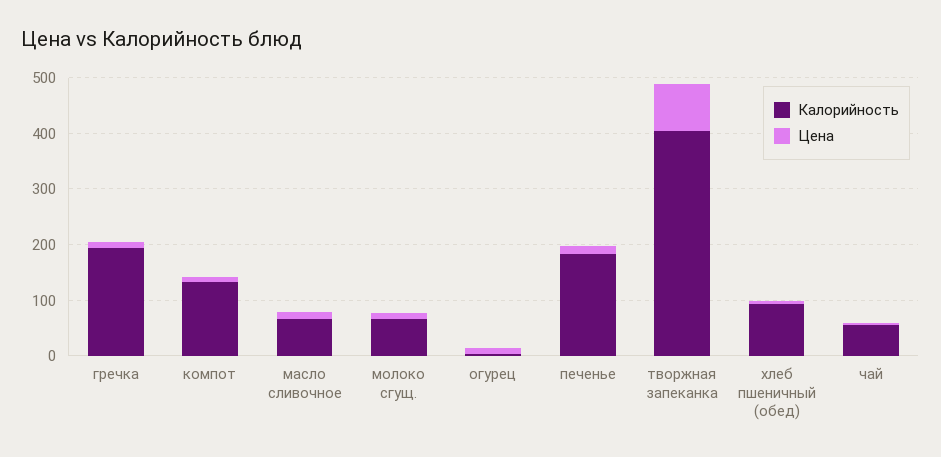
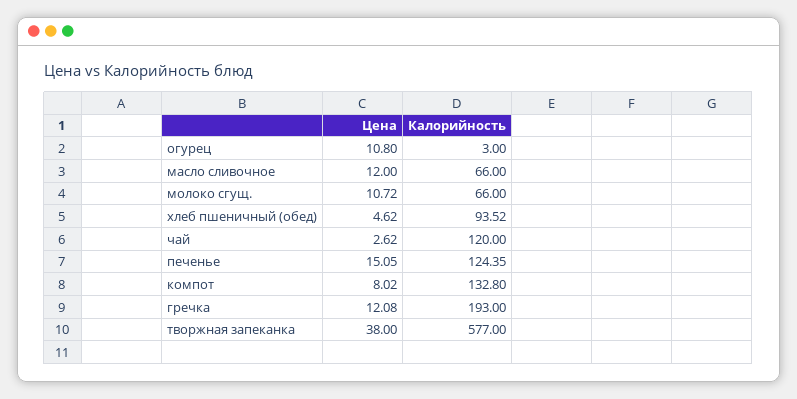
Калорийность, печенье: 180 -> 124.35
Калорийность, творжная запеканка: 400 -> 577
Цена, творжная запеканка: 80 -> 38
Калорийность, чай: 60 -> 120

